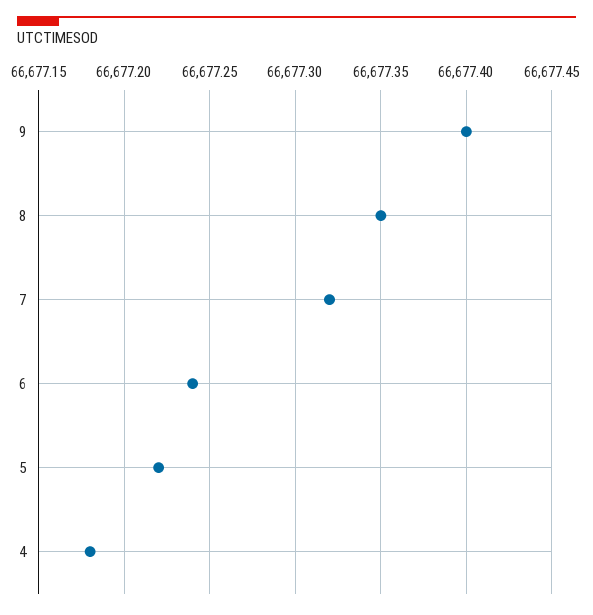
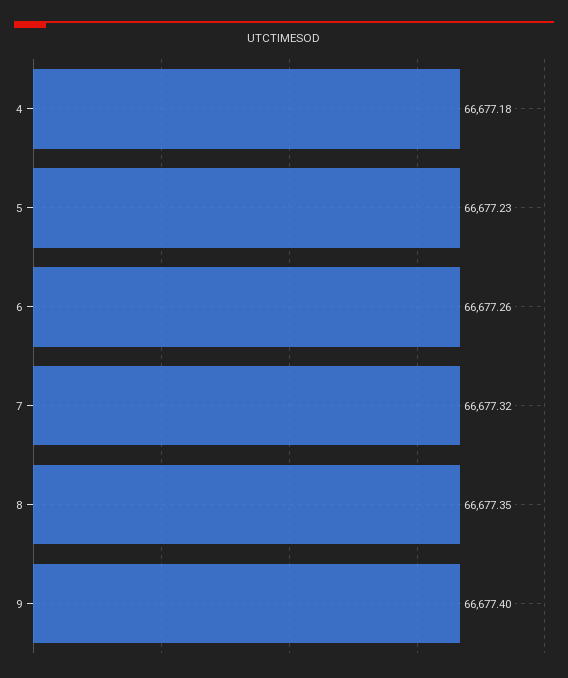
6: 66677.24 -> 66677.26
5: 66677.22 -> 66677.23

